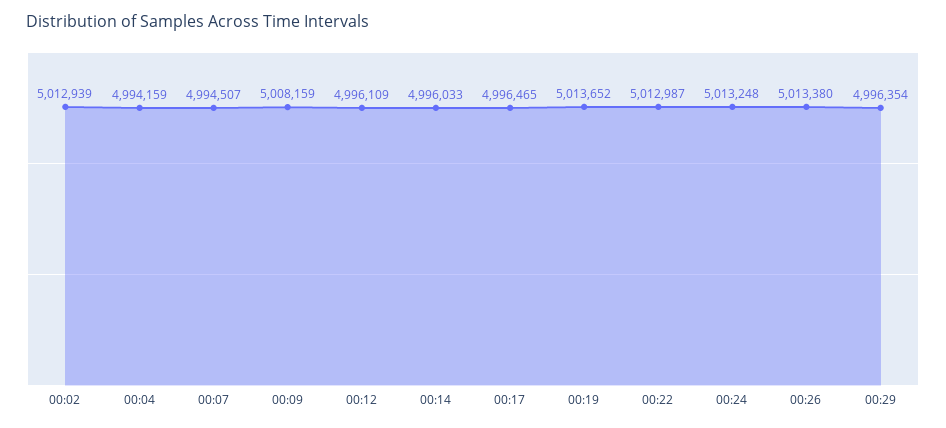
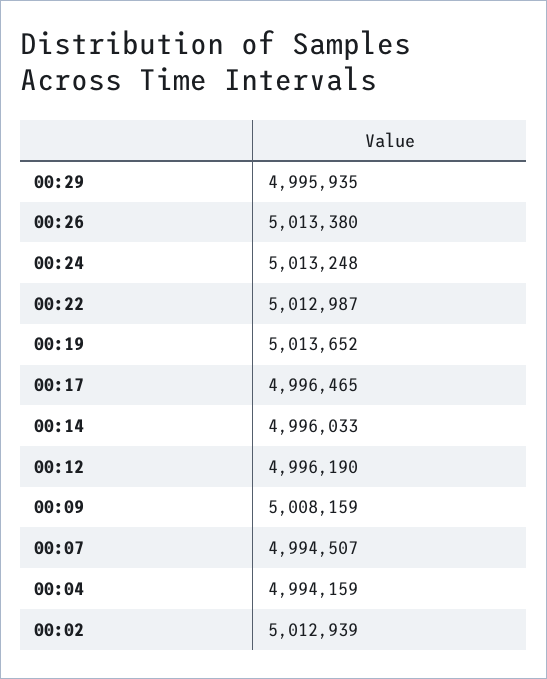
00:12: 4996109 -> 4996190
00:29: 4996354 -> 4995935

